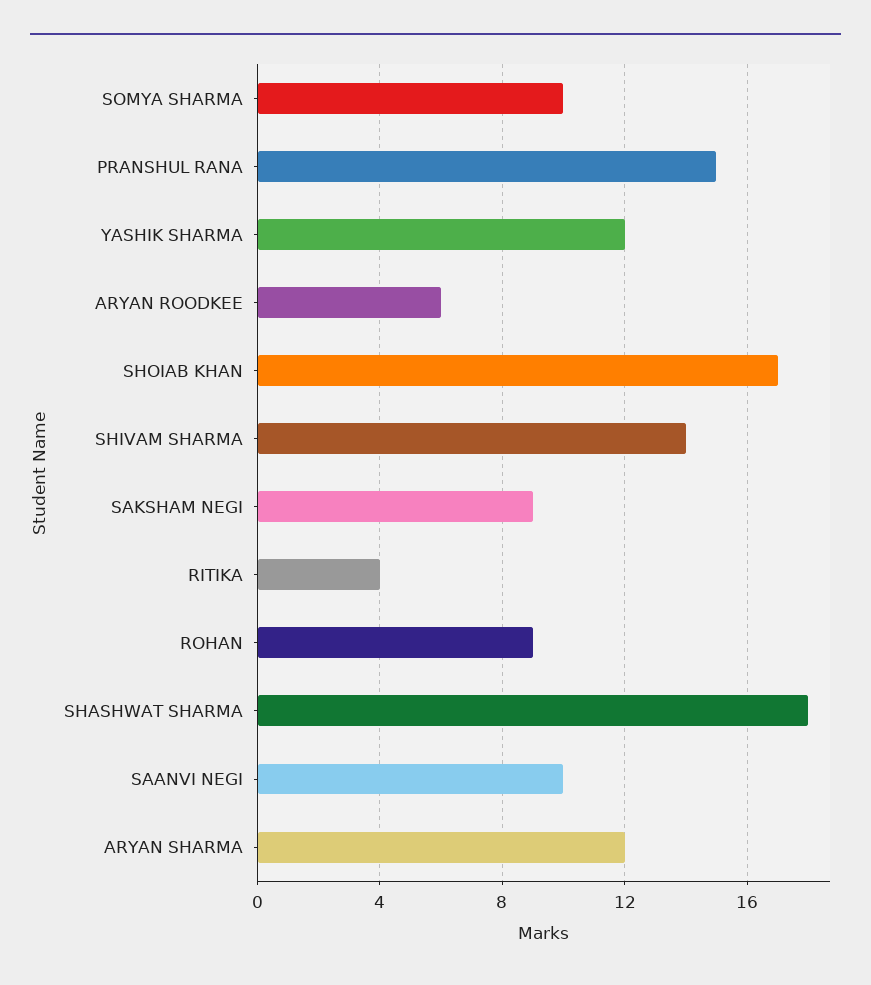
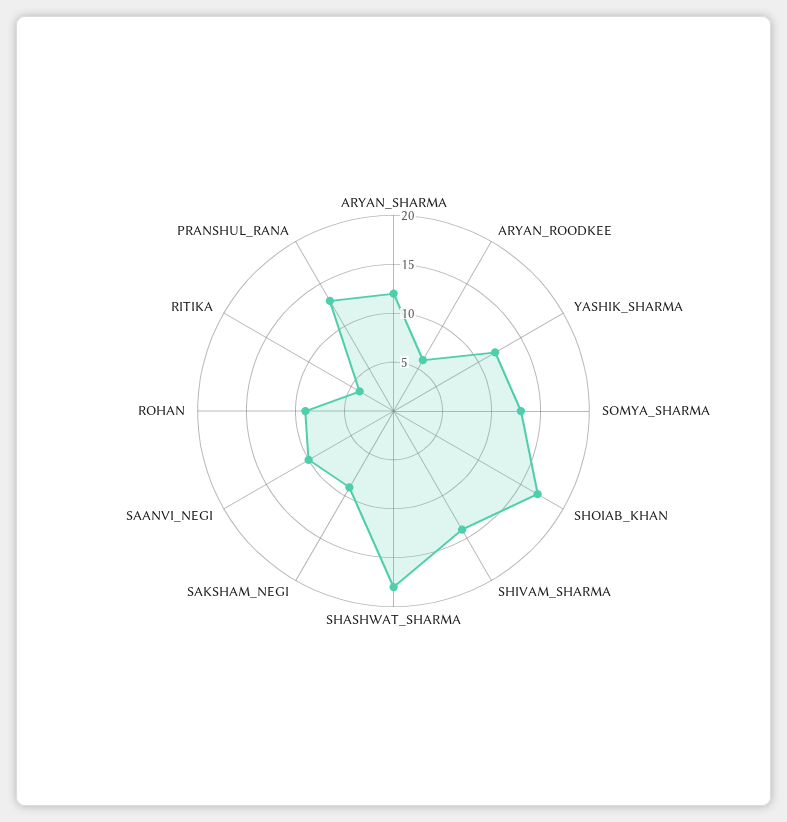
SOMYA SHARMA: 10 -> 13
PRANSHUL RANA: 15 -> 13

